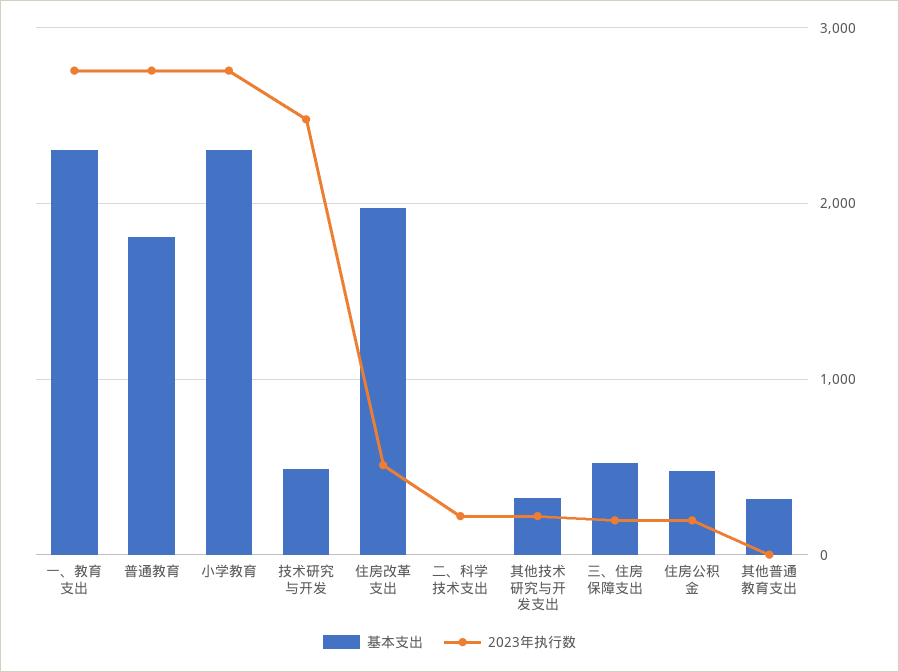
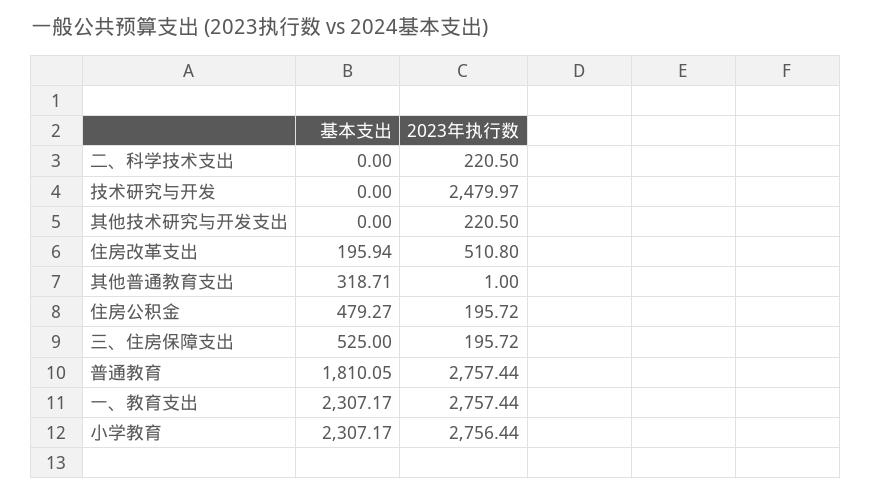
基本支出, 技术研究与开发: 500 -> 0
基本支出, 住房改革支出: 2000 -> 195.94
基本支出, 其他技术研究与开发支出: 300 -> 0

